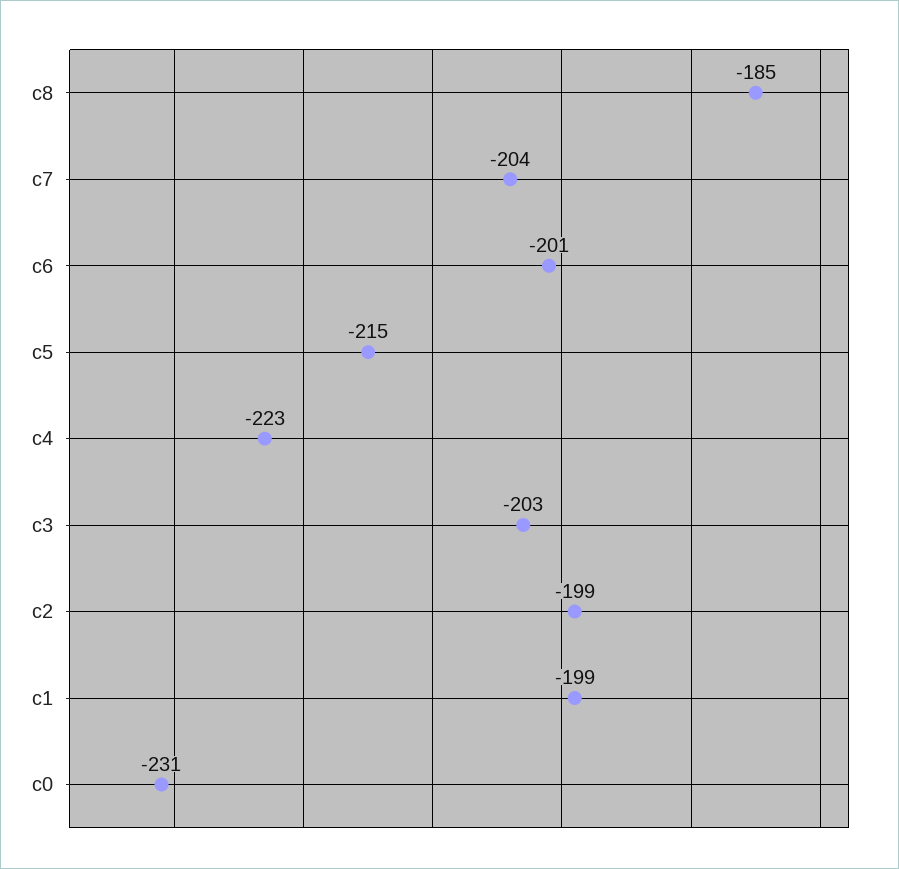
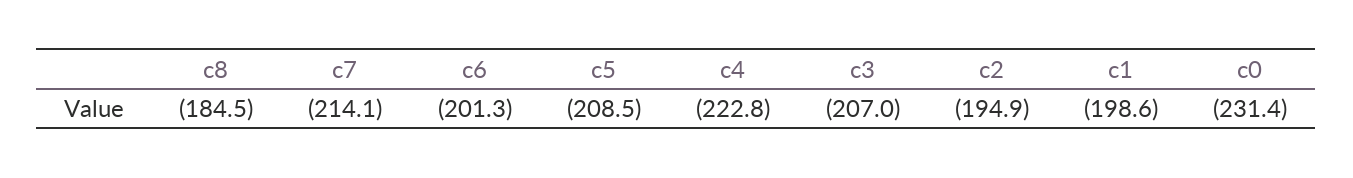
c7: -204 -> -214.1
c5: -215 -> -208.5
c3: -203 -> -207
c2: -199 -> -194.9

